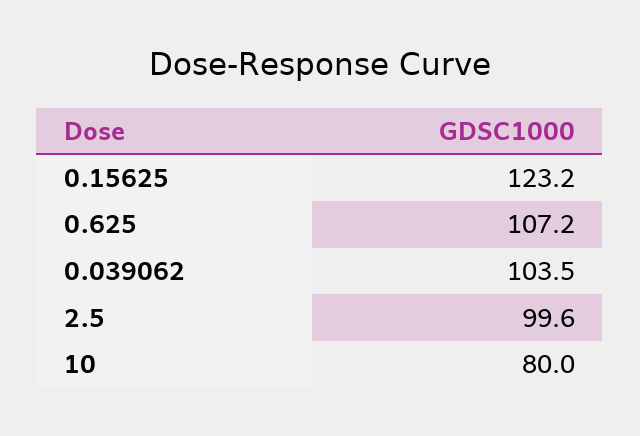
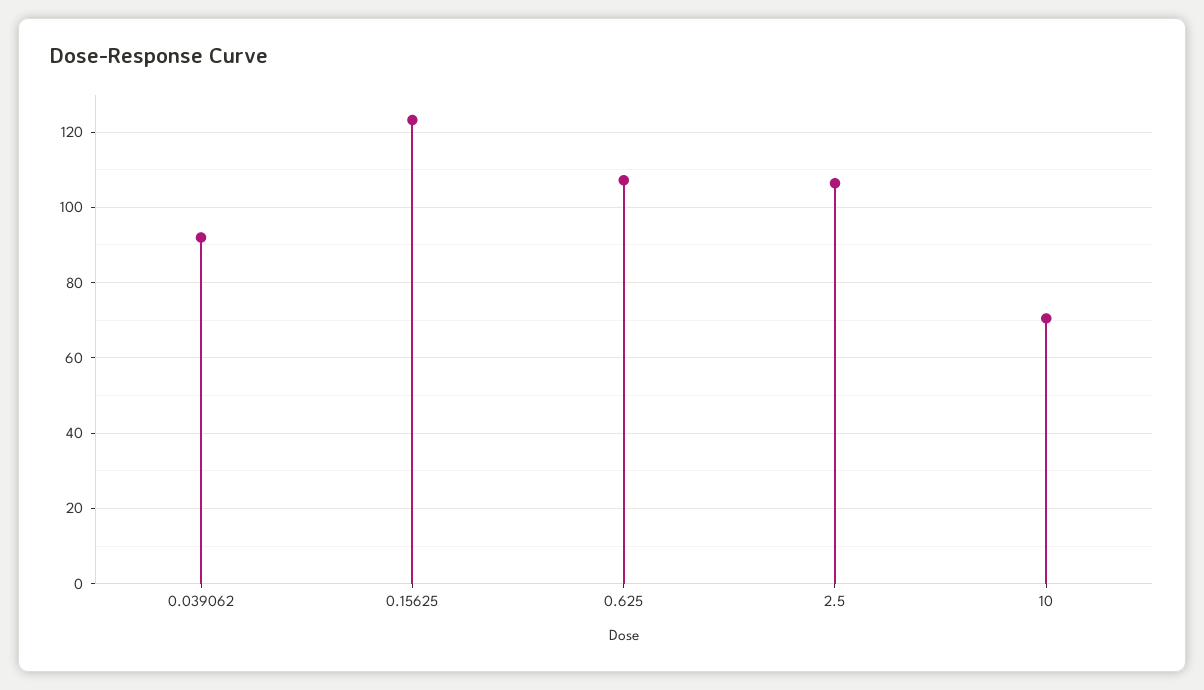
0.039062: 103.5 -> 92
2.5: 99.6 -> 106
10: 80 -> 70

